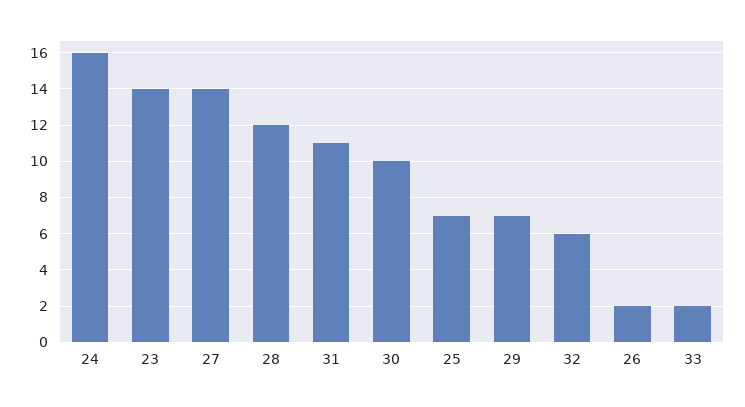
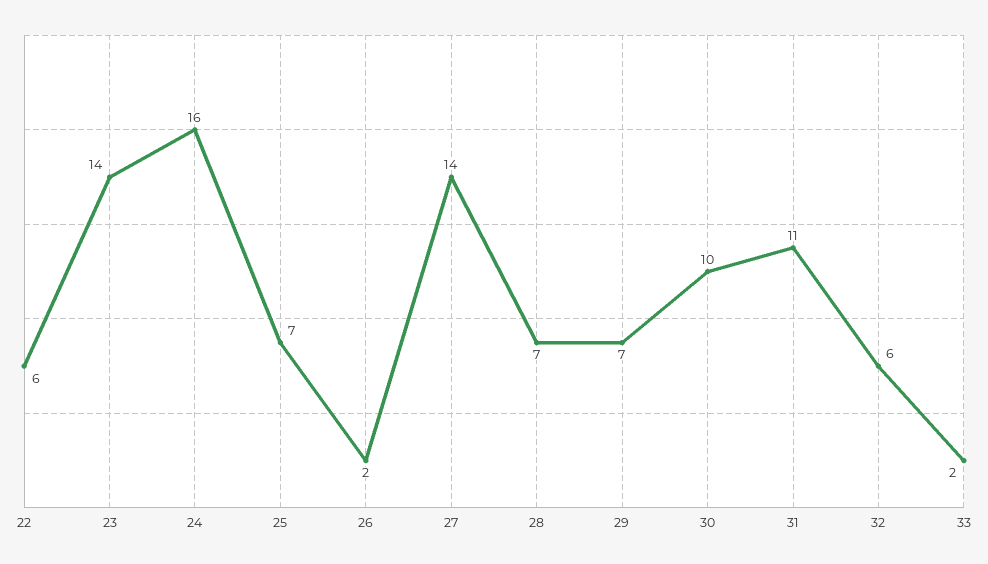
28: 12 -> 7
22: none -> 6

